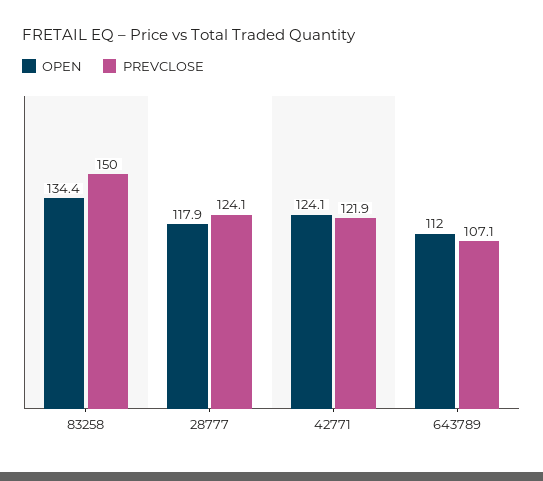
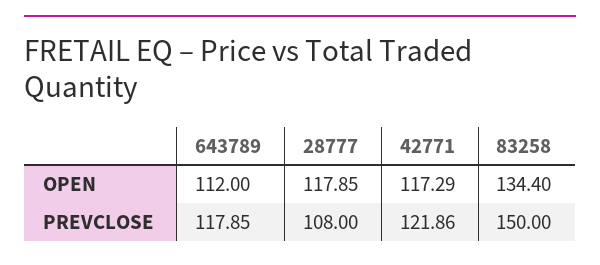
PREVCLOSE, 28777: 124.1 -> 108
OPEN, 42771: 124.1 -> 117.29
PREVCLOSE, 643789: 107.1 -> 117.85

